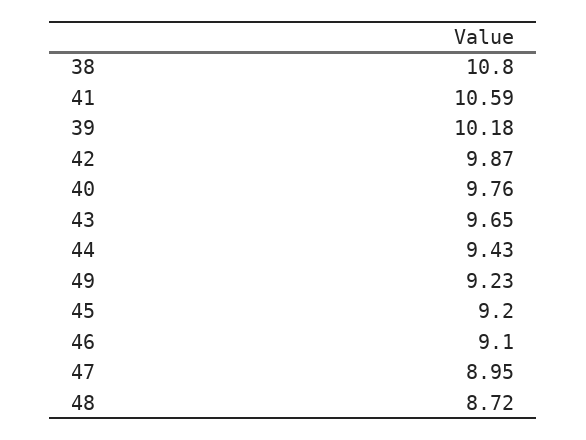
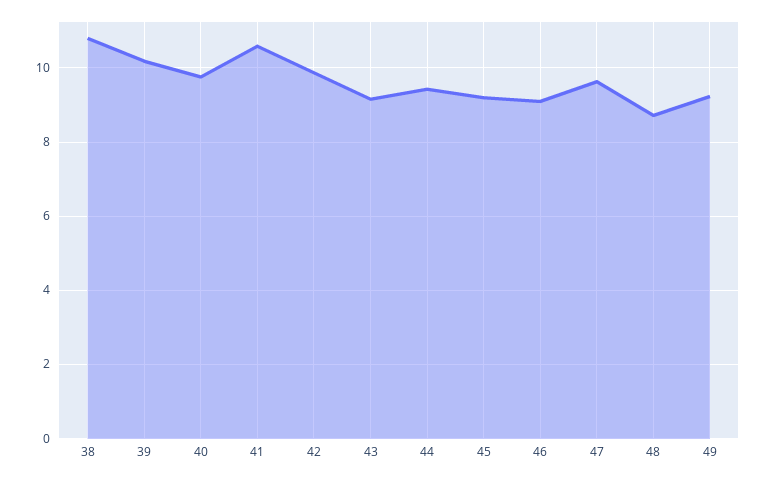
43: 9.65 -> 9.2
47: 8.95 -> 9.6

